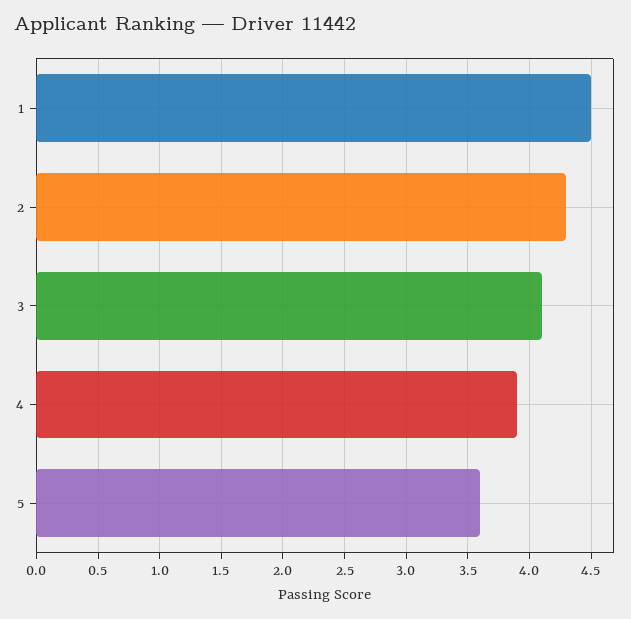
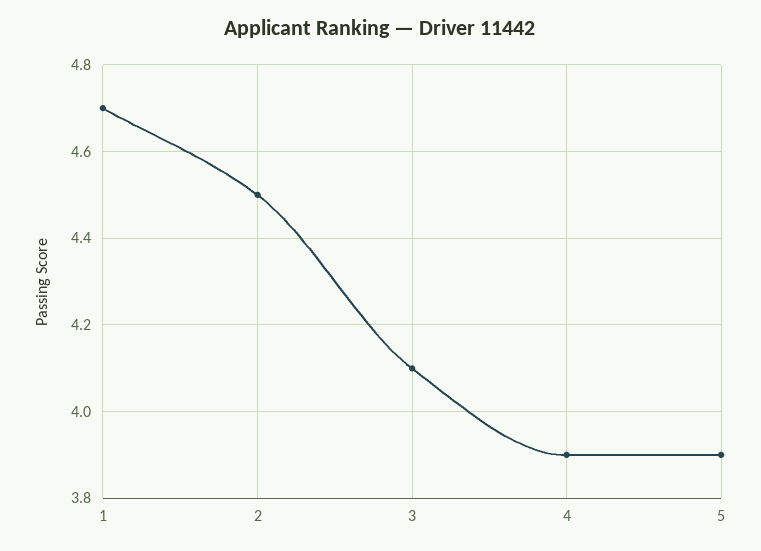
1: 4.5 -> 4.7
2: 4.3 -> 4.5
5: 3.6 -> 3.9

